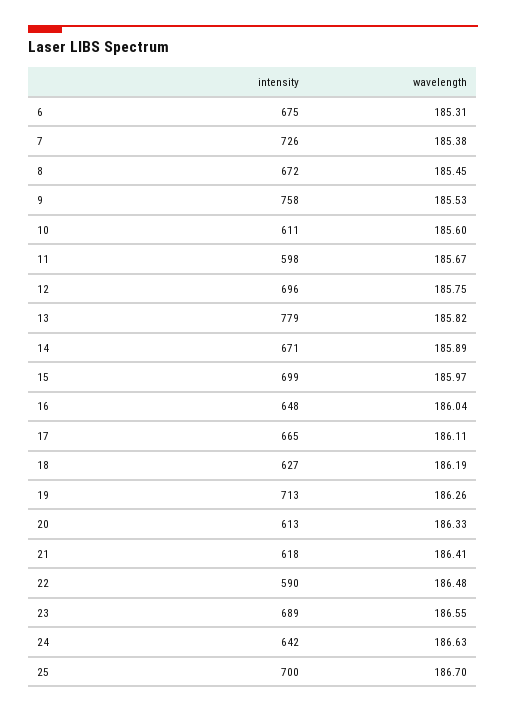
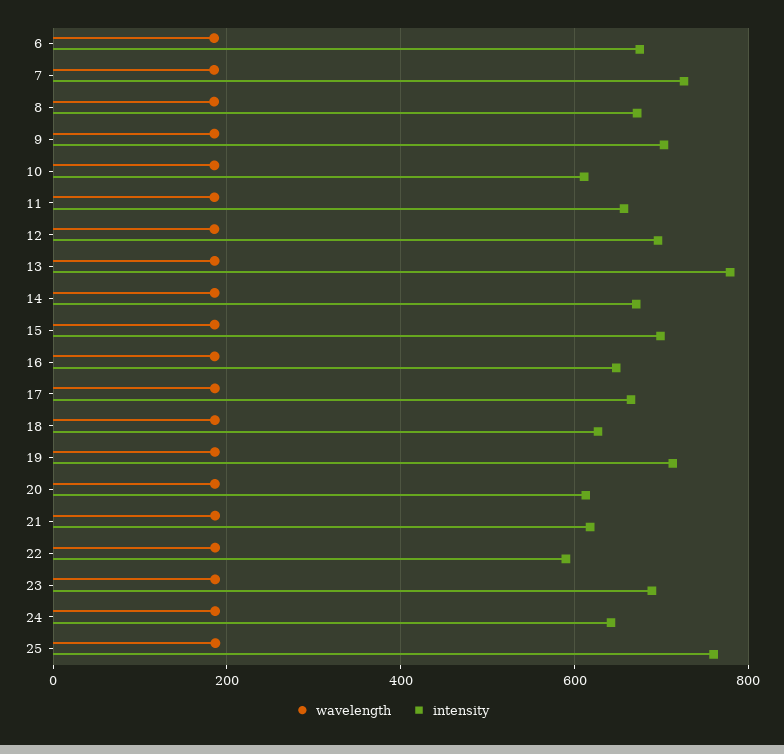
intensity, 9: 758 -> 700
intensity, 11: 598 -> 660
intensity, 25: 700 -> 760

